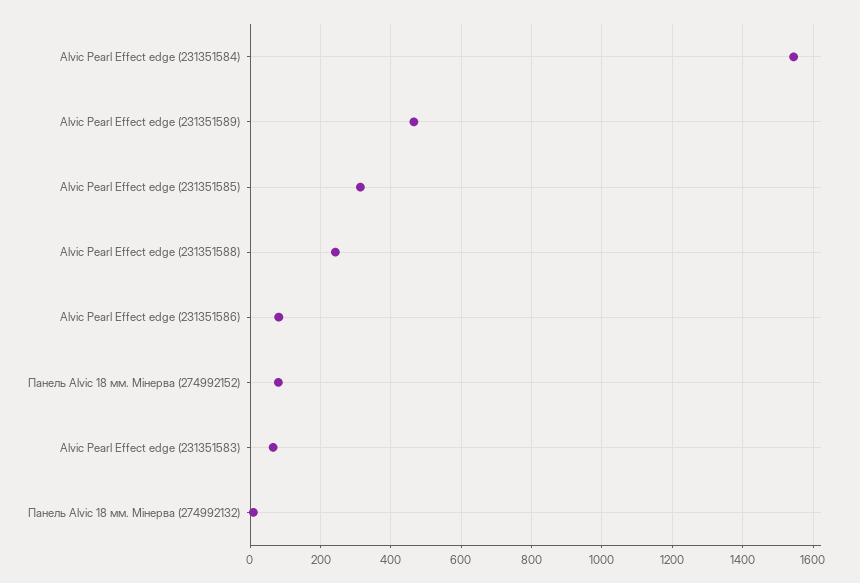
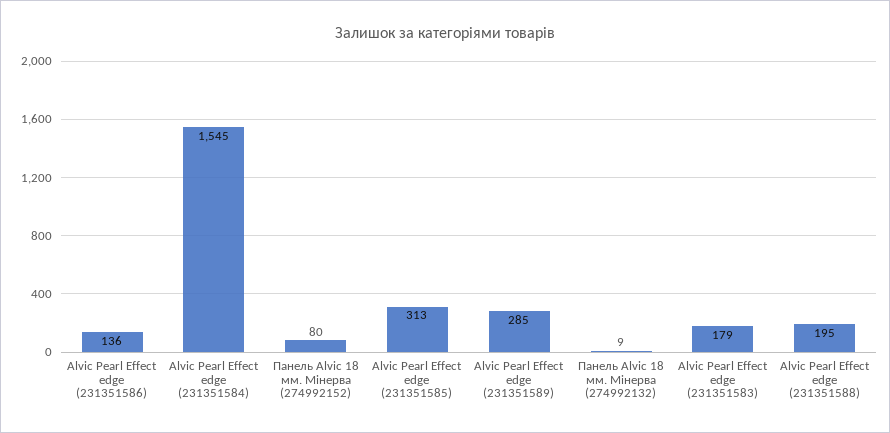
Alvic Pearl Effect edge (231351589): 460 -> 285
Alvic Pearl Effect edge (231351588): 240 -> 195
Alvic Pearl Effect edge (231351586): 80 -> 136
Alvic Pearl Effect edge (231351583): 60 -> 179

